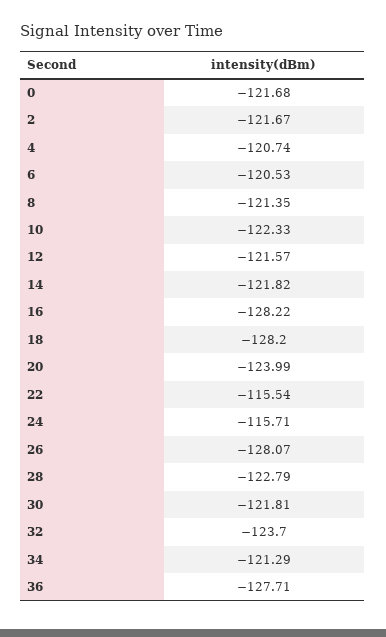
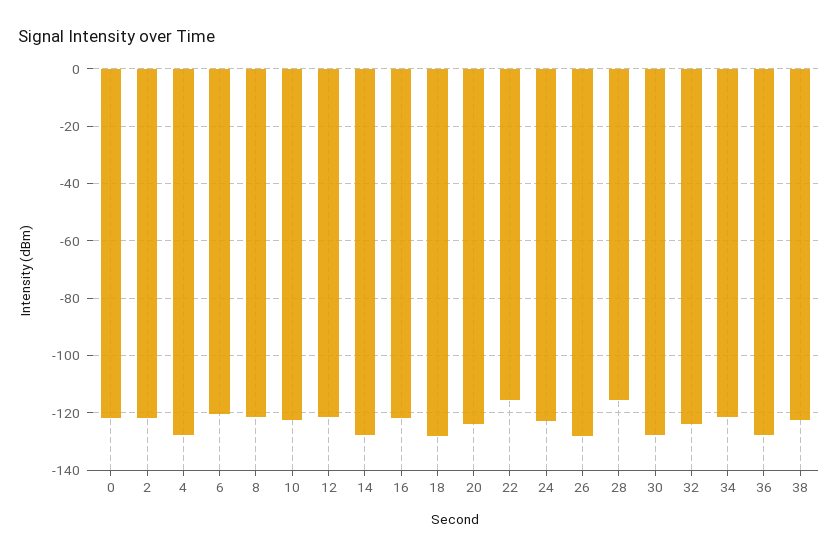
4: -120.74 -> -127.5
14: -121.82 -> -127.5
16: -128.22 -> -122.5
24: -115.71 -> -122.5
28: -122.79 -> -115
30: -121.81 -> -127.5
38: none -> -122.5

